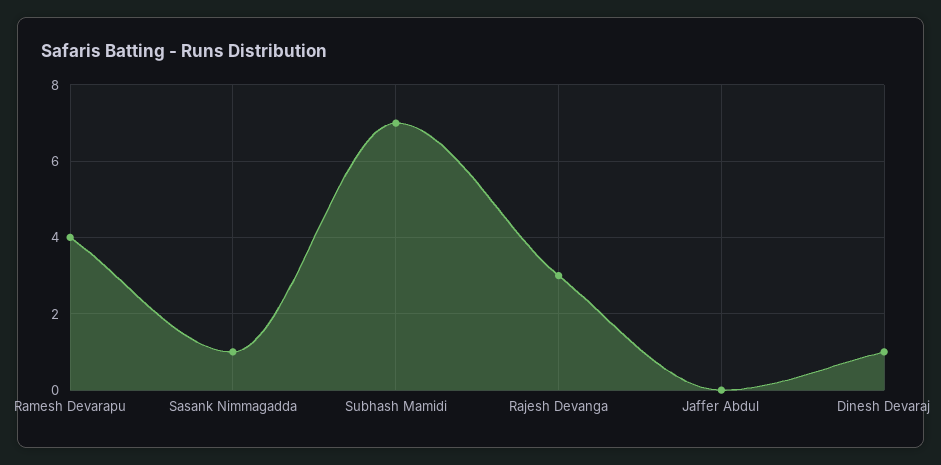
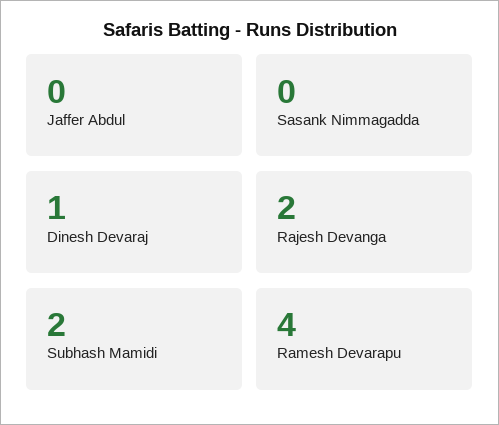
Sasank Nimmagadda: 1 -> 0
Subhash Mamidi: 7 -> 2
Rajesh Devanga: 3 -> 2

